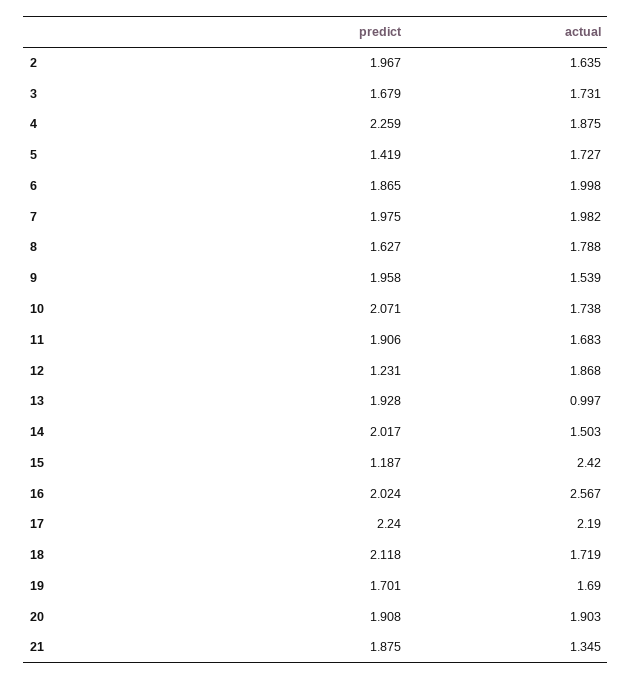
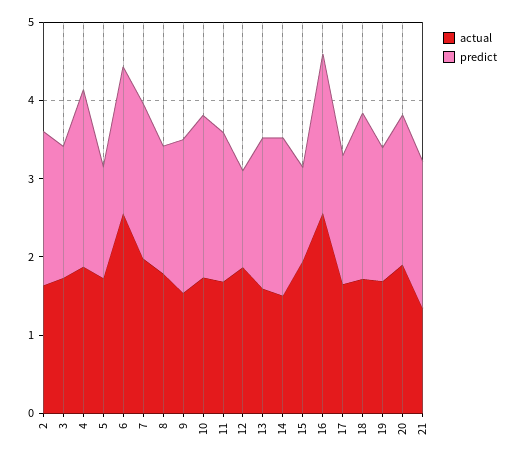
actual, 6: 1.998 -> 2.6
actual, 13: 0.997 -> 1.6
actual, 15: 2.42 -> 2
predict, 17: 2.24 -> 1.6
actual, 17: 2.19 -> 1.6

